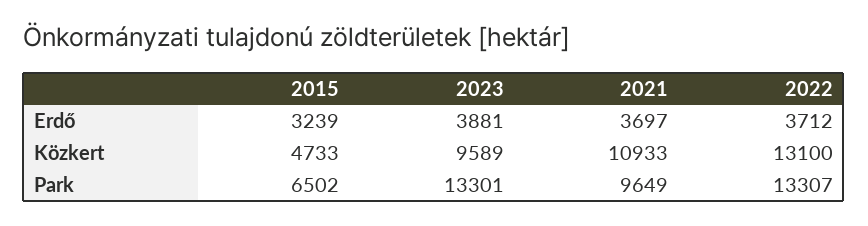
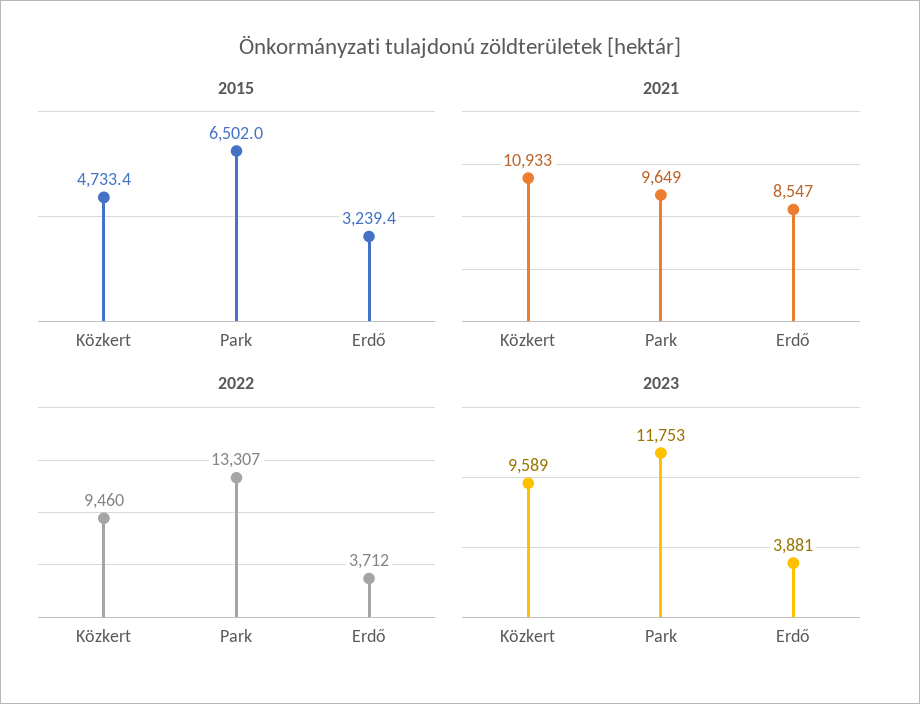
2021, Erdő: 3697 -> 8547
2022, Közkert: 13100 -> 9460
2023, Park: 13301 -> 11753

